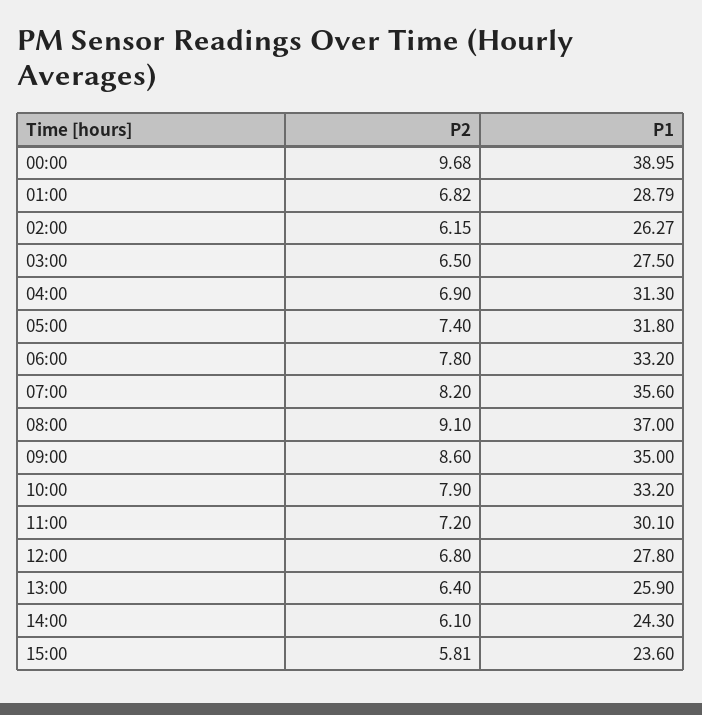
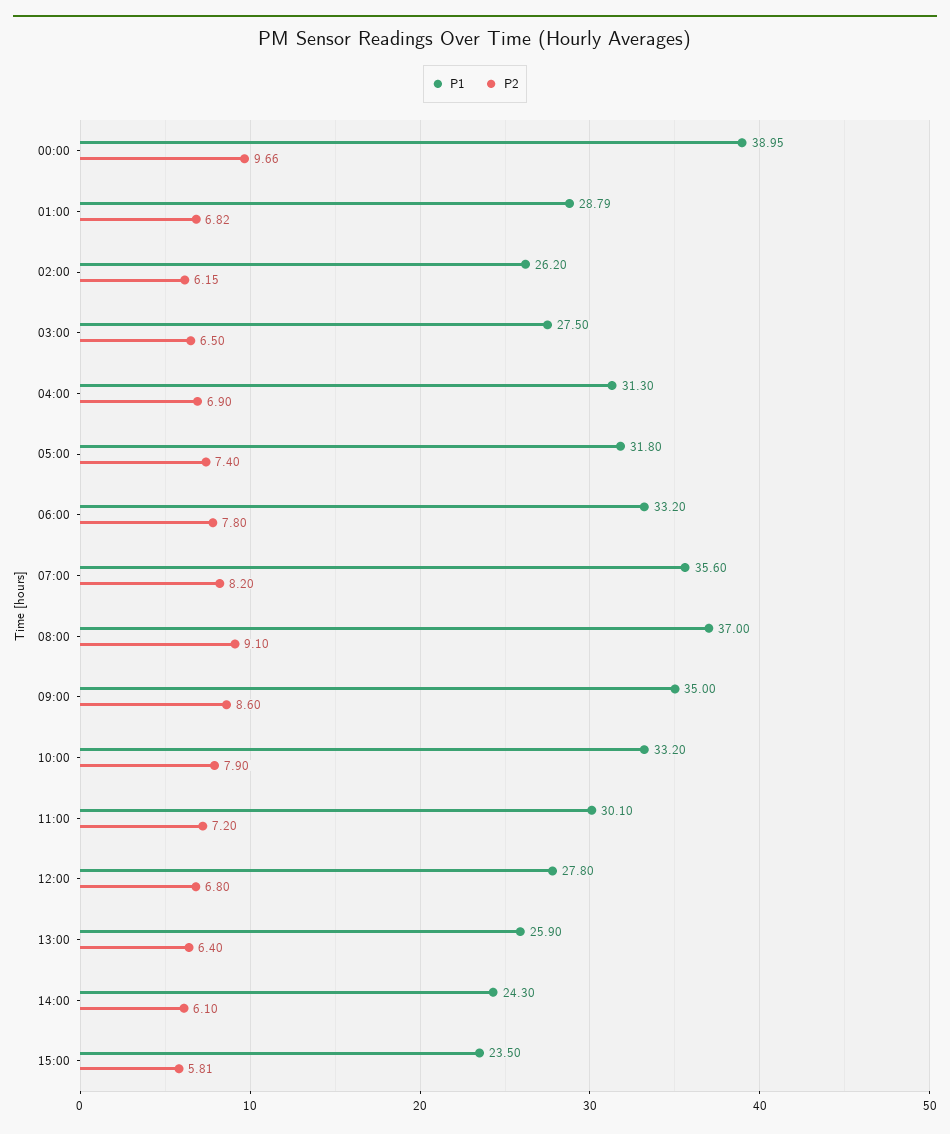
P2, 00:00: 9.68 -> 9.66
P1, 02:00: 26.27 -> 26.2
P1, 15:00: 23.6 -> 23.5

